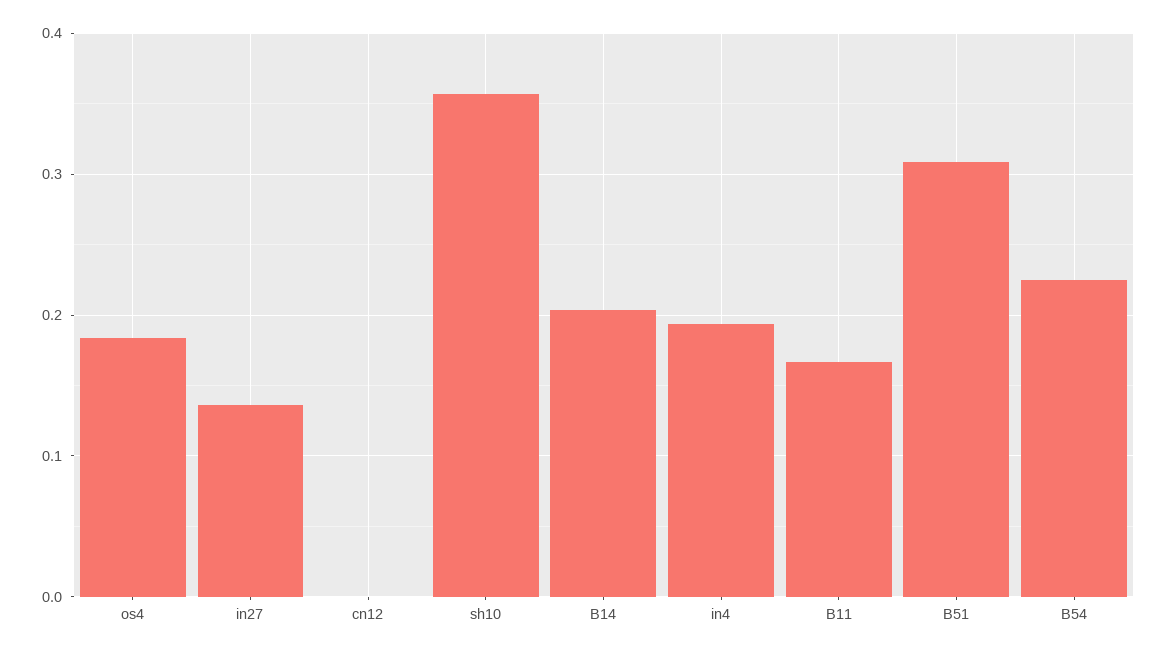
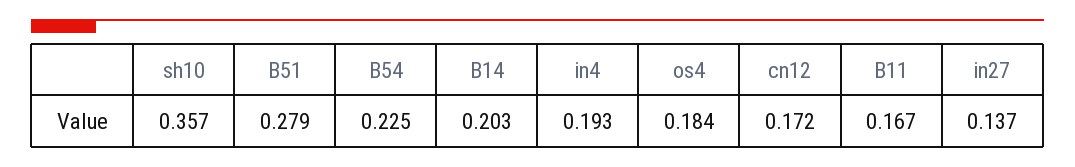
cn12: 0 -> 0.172
B51: 0.31 -> 0.279

